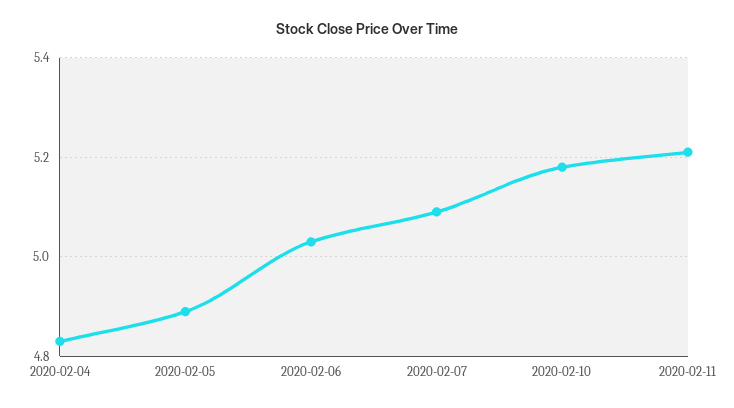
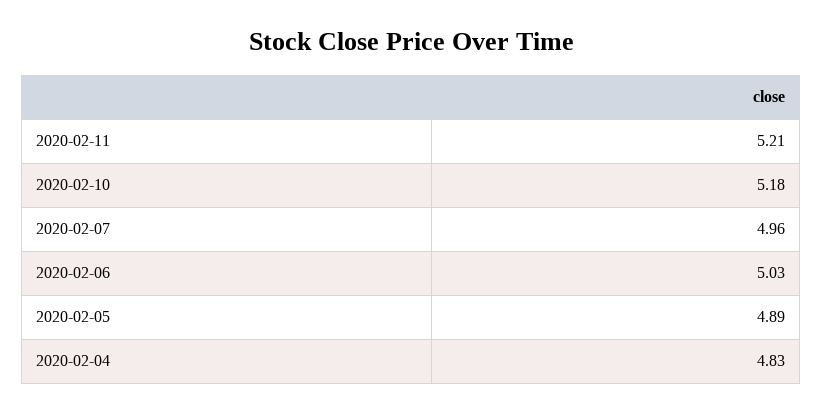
2020-02-07: 5.1 -> 4.96

